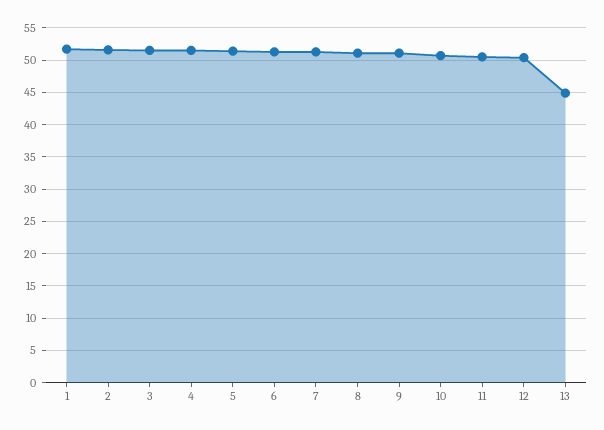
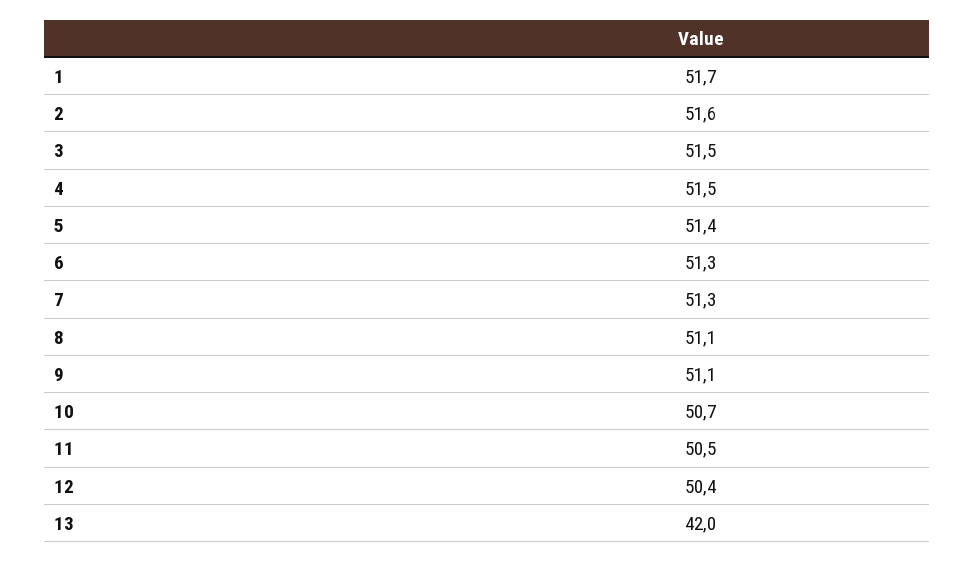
13: 45 -> 42

